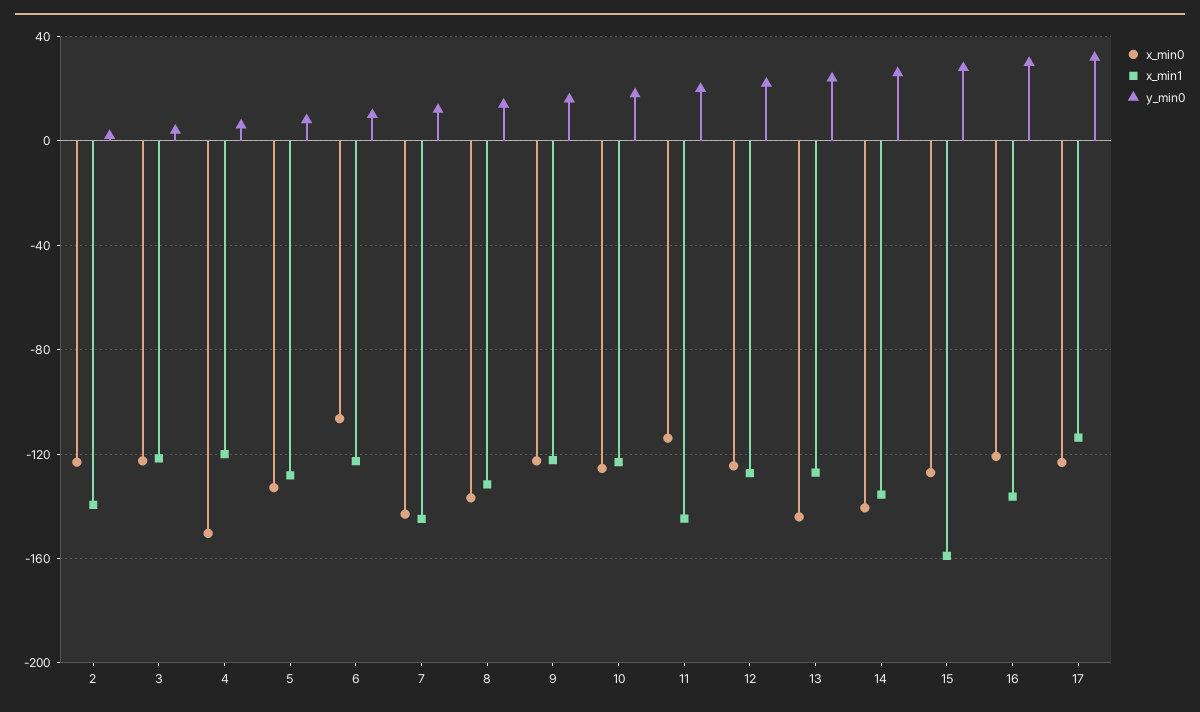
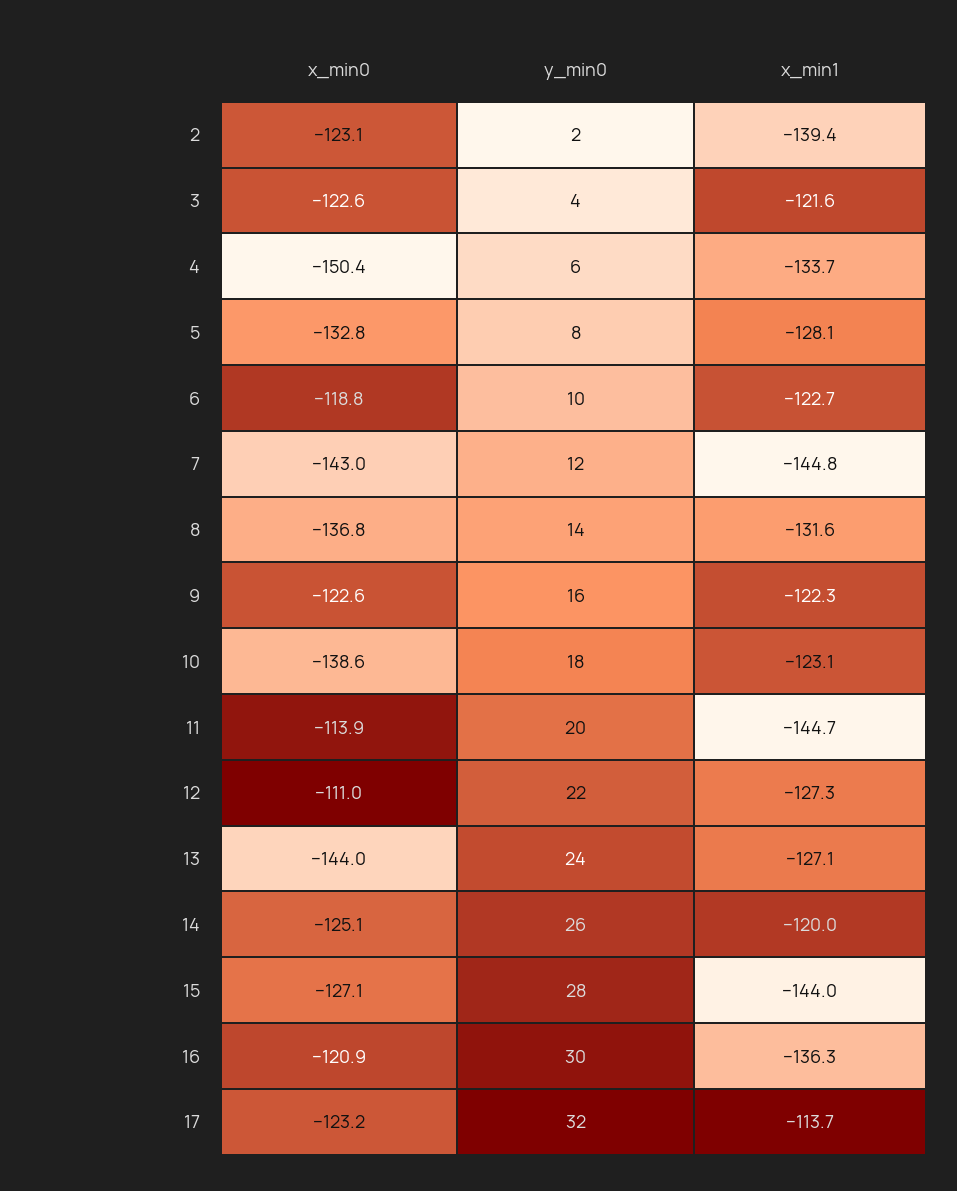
x_min1, 4: -120 -> -133.7
x_min0, 6: -105 -> -118.8
x_min0, 10: -125 -> -138.6
x_min0, 12: -125 -> -111
x_min0, 14: -140 -> -125.1
x_min1, 14: -135 -> -120
x_min1, 15: -160 -> -144

